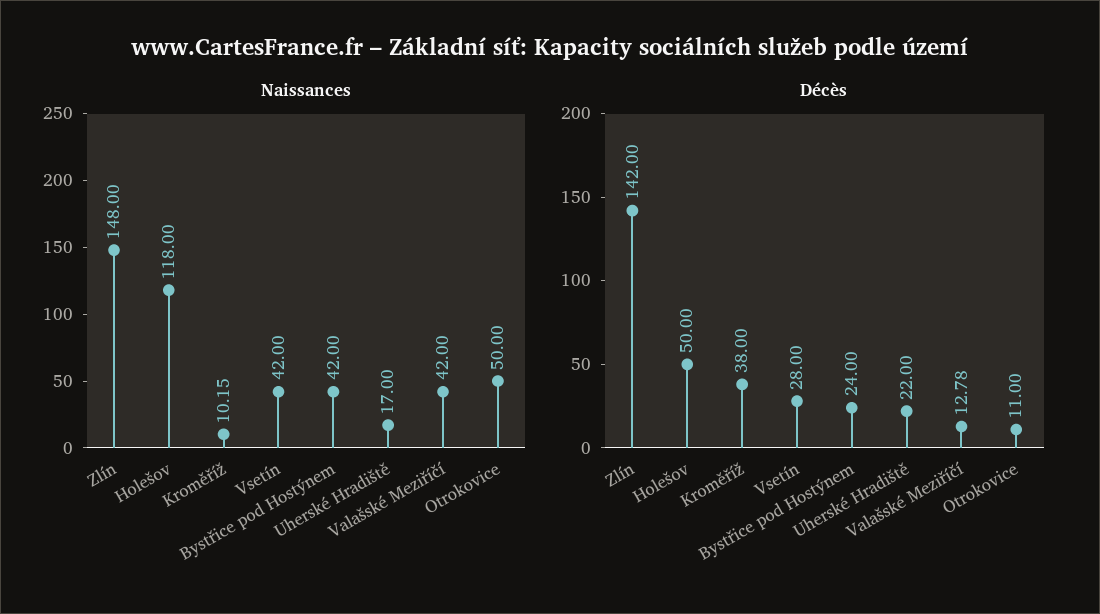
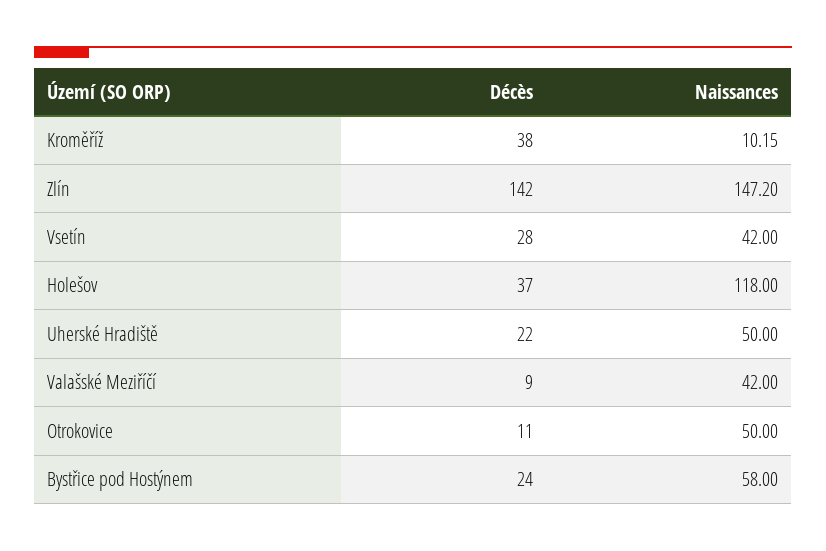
Naissances, Zlín: 148 -> 147.2
Naissances, Bystřice pod Hostýnem: 42 -> 58
Naissances, Uherské Hradiště: 17 -> 50
Décès, Holešov: 50 -> 37
Décès, Valašské Meziříčí: 12.78 -> 9

